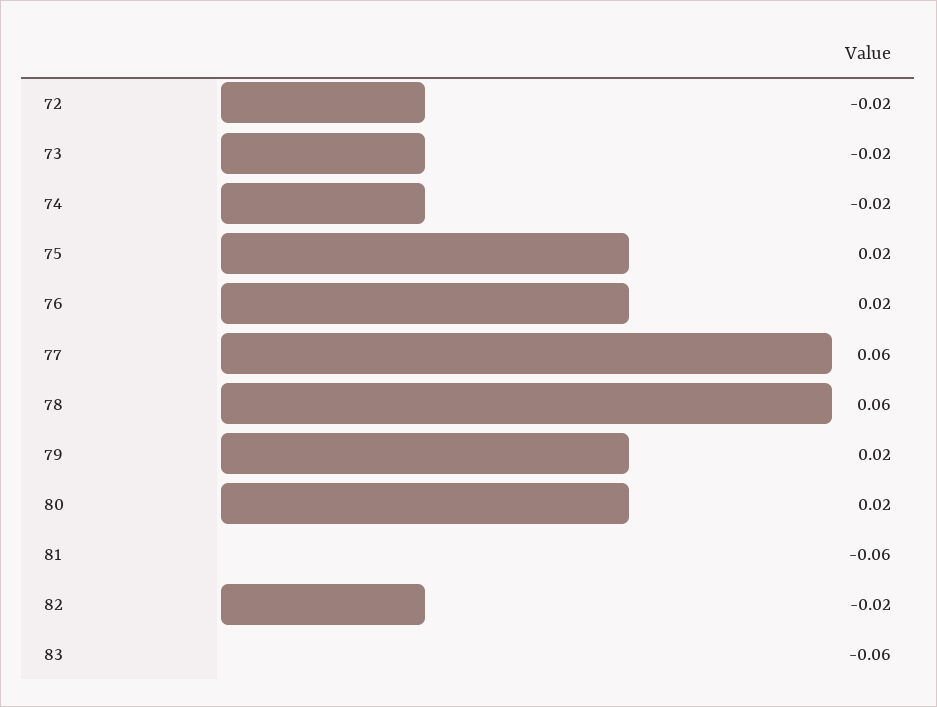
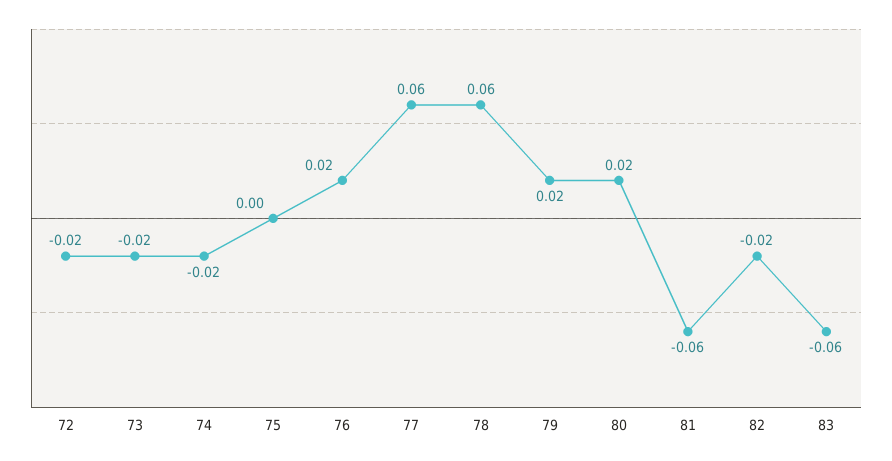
75: 0.02 -> 0

